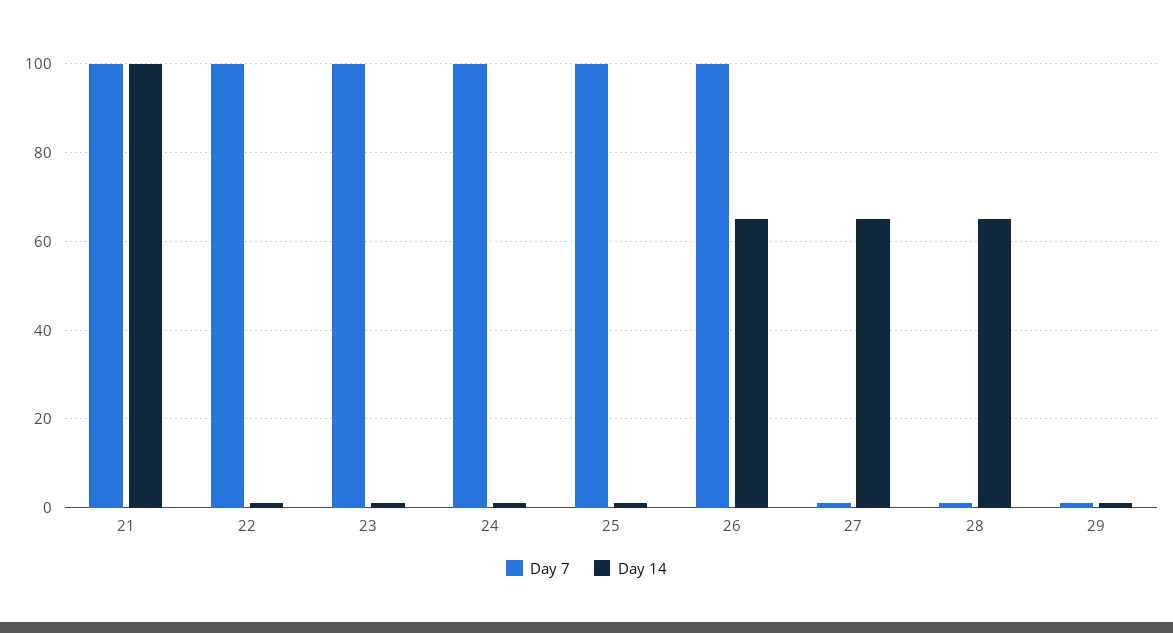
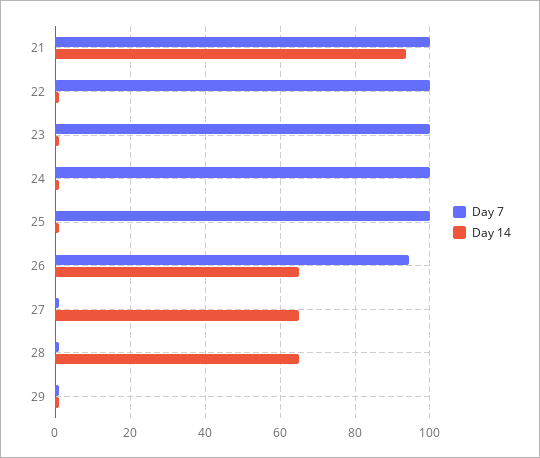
Day 14, 21: 100 -> 94
Day 7, 26: 100 -> 94

